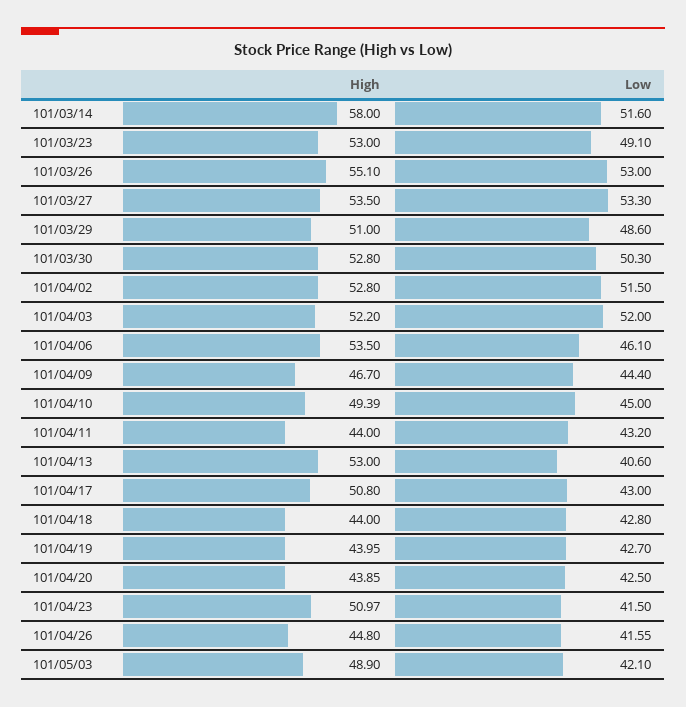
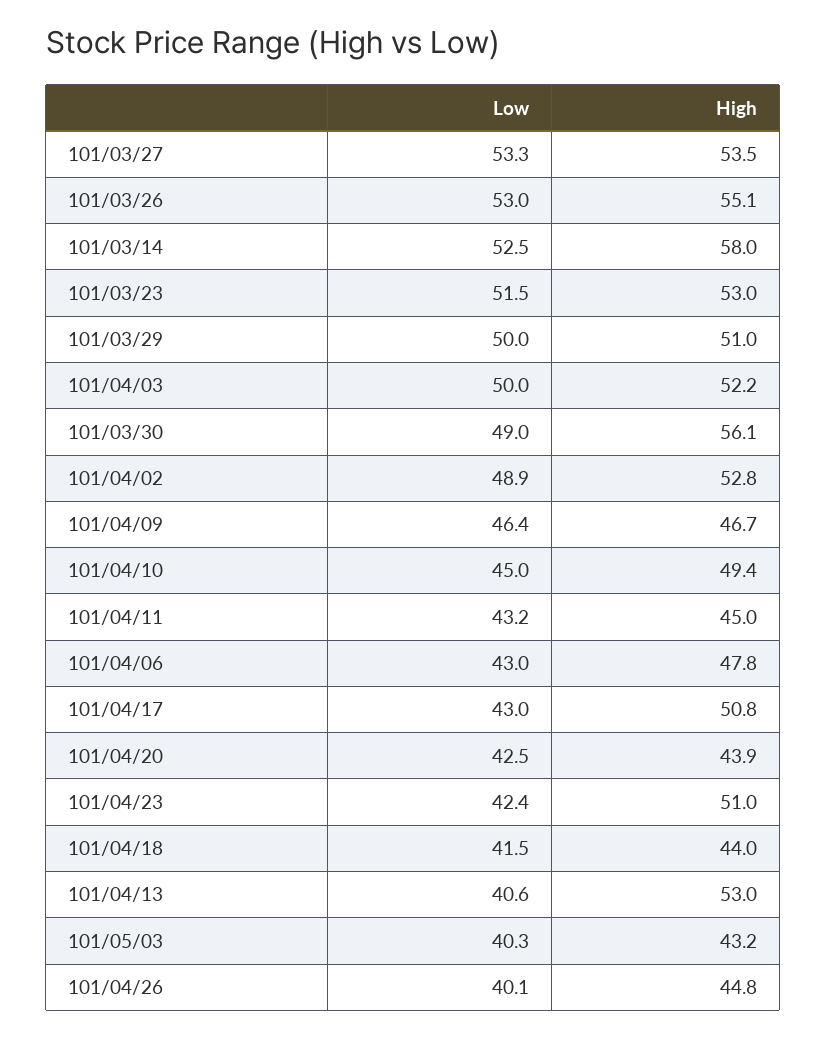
Low, 101/03/14: 51.6 -> 52.5
Low, 101/03/23: 49.1 -> 51.5
Low, 101/03/29: 48.6 -> 50
High, 101/03/30: 52.8 -> 56.1
Low, 101/03/30: 50.3 -> 49
Low, 101/04/02: 51.5 -> 48.9
Low, 101/04/03: 52 -> 50
High, 101/04/06: 53.5 -> 47.8
Low, 101/04/06: 46.1 -> 43
Low, 101/04/09: 44.4 -> 46.4
High, 101/04/11: 44 -> 45
Low, 101/04/18: 42.8 -> 41.5
High, 101/04/19: 43.95 -> none
Low, 101/04/19: 42.7 -> none
Low, 101/04/23: 41.5 -> 42.4
Low, 101/04/26: 41.55 -> 40.1
High, 101/05/03: 48.9 -> 43.2
Low, 101/05/03: 42.1 -> 40.3

